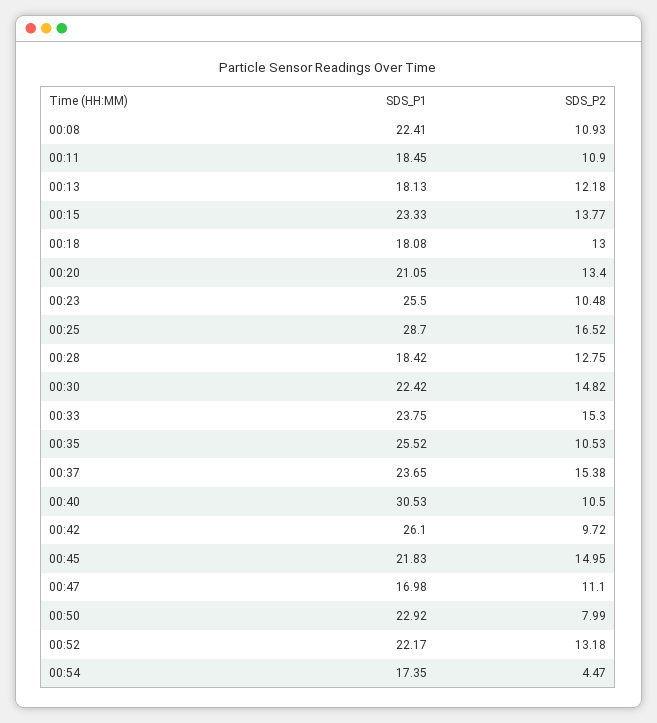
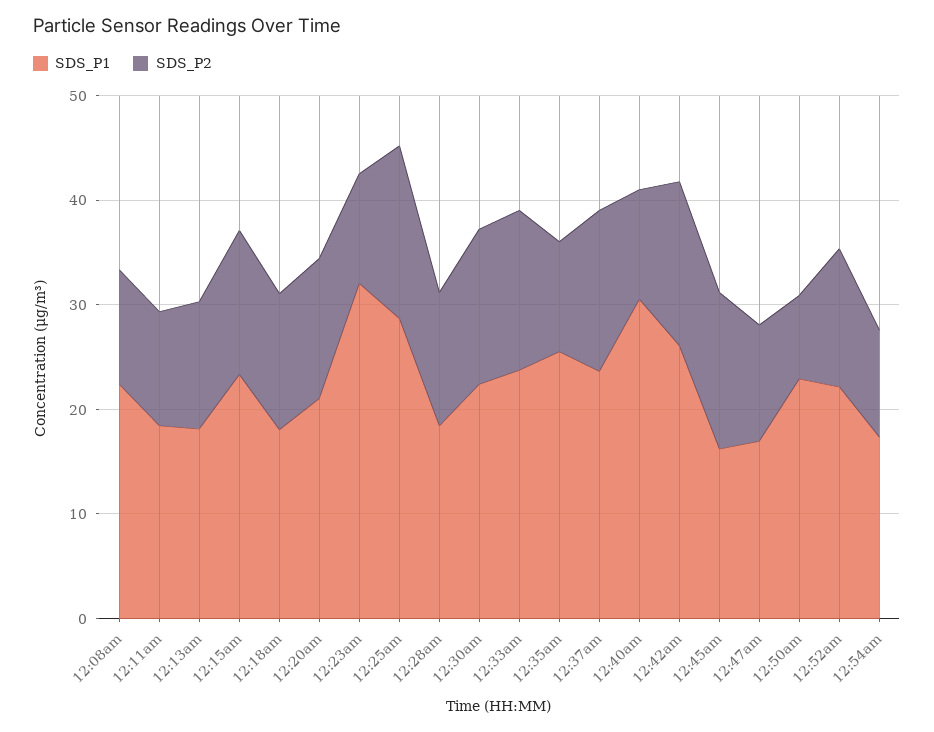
SDS_P1, 00:23: 25.5 -> 32
SDS_P2, 00:42: 9.72 -> 16
SDS_P1, 00:45: 21.83 -> 16
SDS_P2, 00:54: 4.47 -> 10

